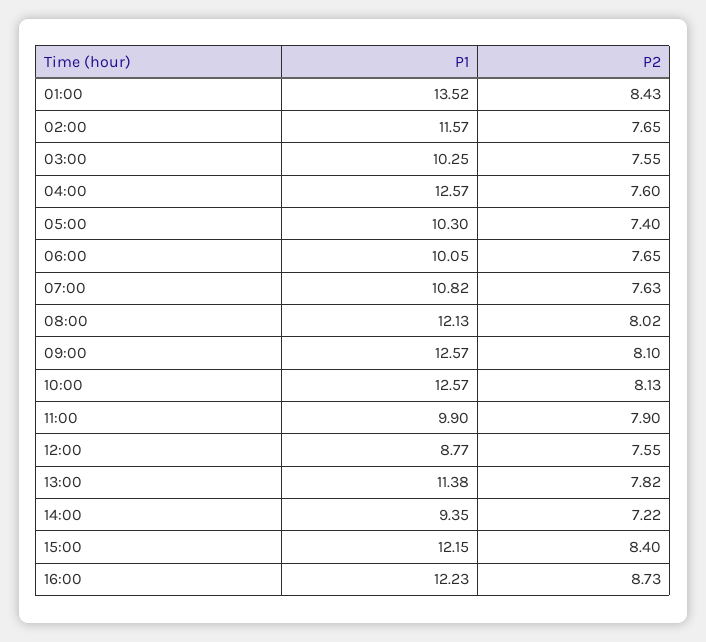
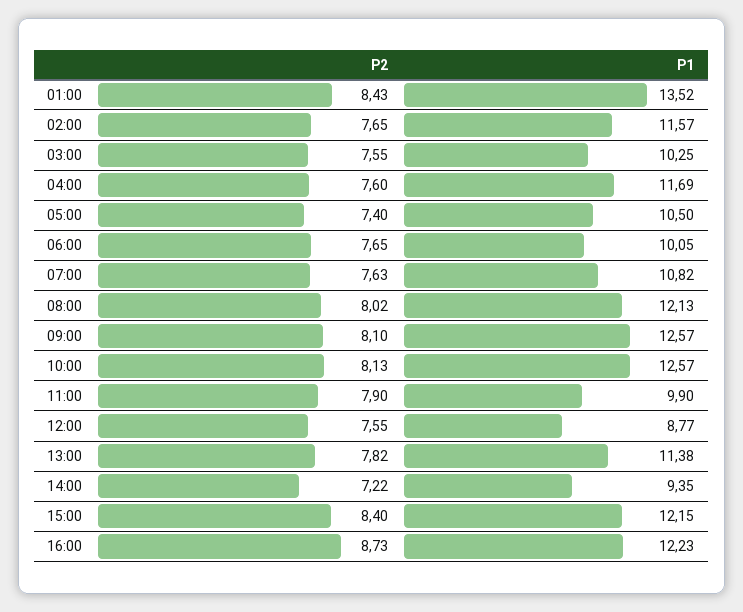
P1, 04:00: 12.57 -> 11.69
P1, 05:00: 10.3 -> 10.5

